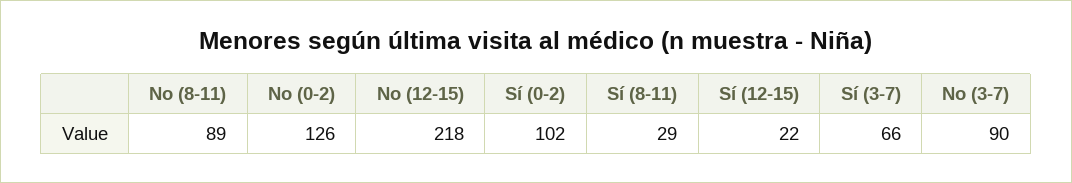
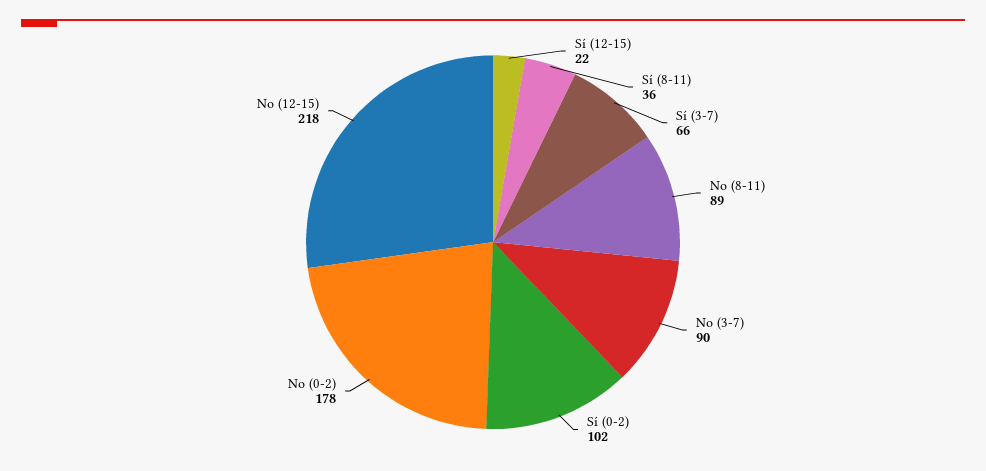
No (0-2): 126 -> 178
Sí (8-11): 29 -> 36

